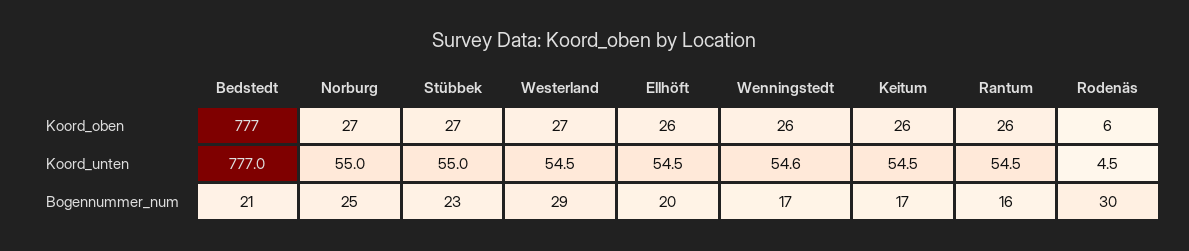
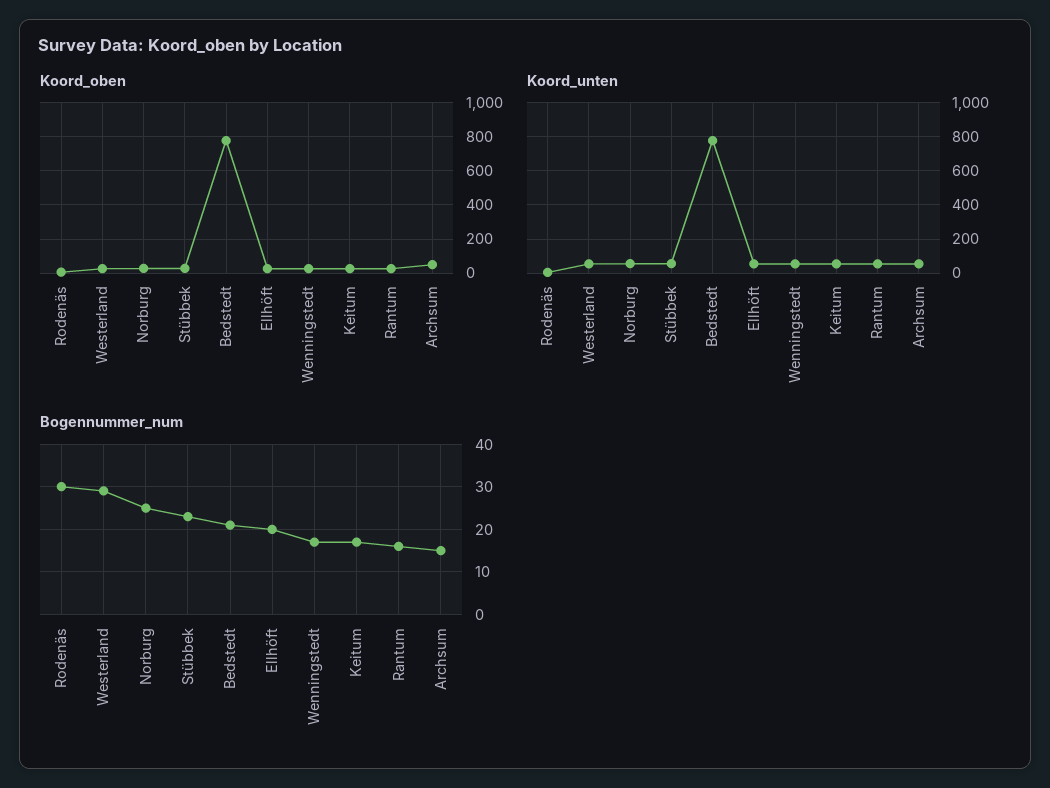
Koord_oben, Archsum: none -> 50
Koord_unten, Archsum: none -> 50
Bogennummer_num, Archsum: none -> 15

